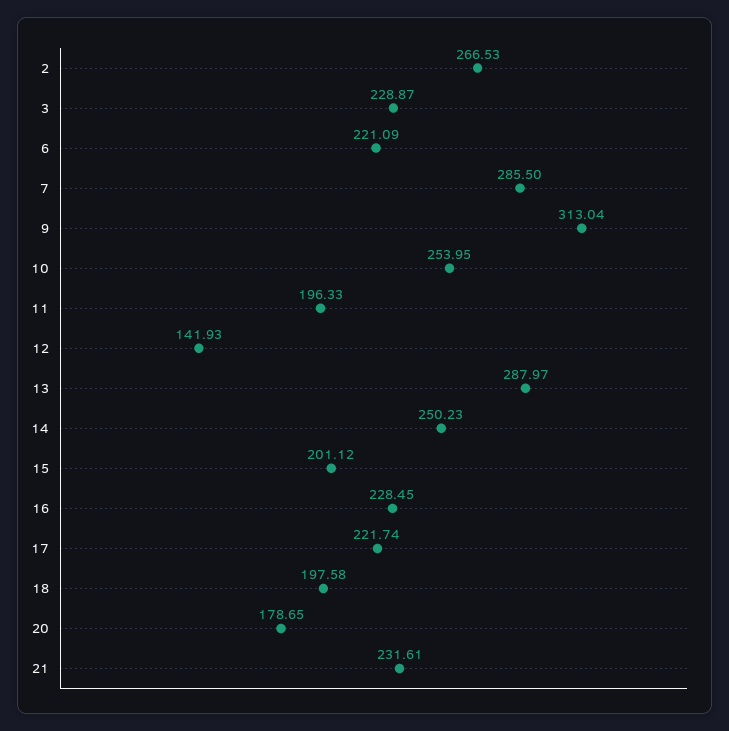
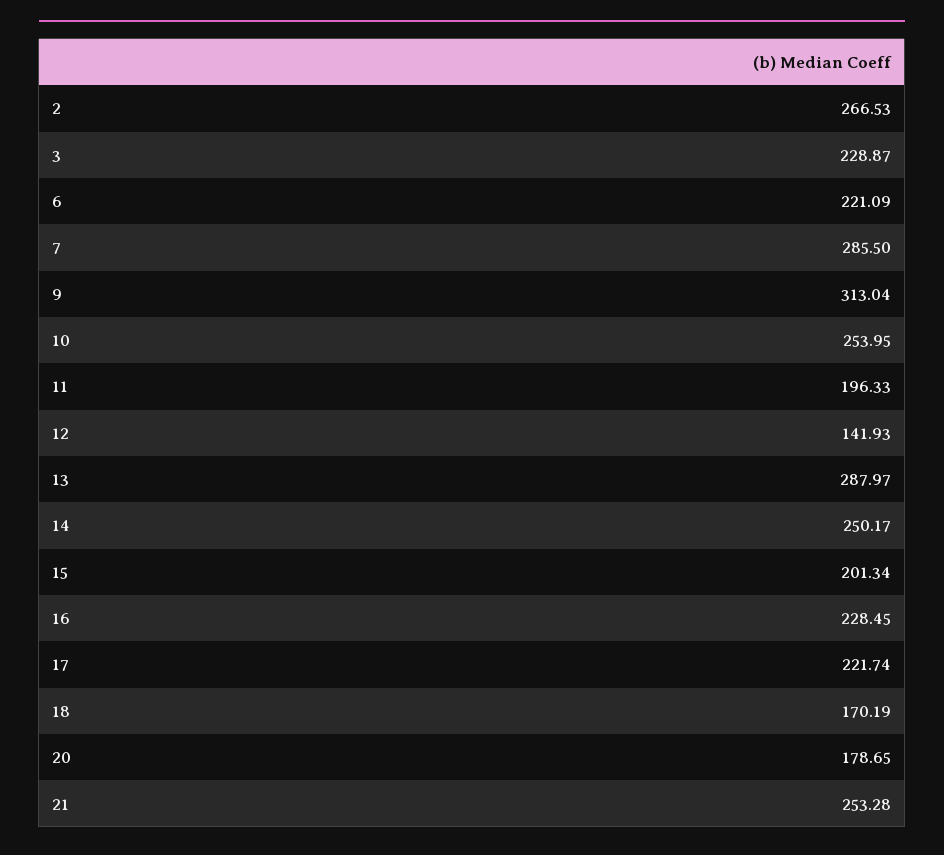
14: 250.23 -> 250.17
15: 201.12 -> 201.34
18: 197.58 -> 170.19
21: 231.61 -> 253.28

